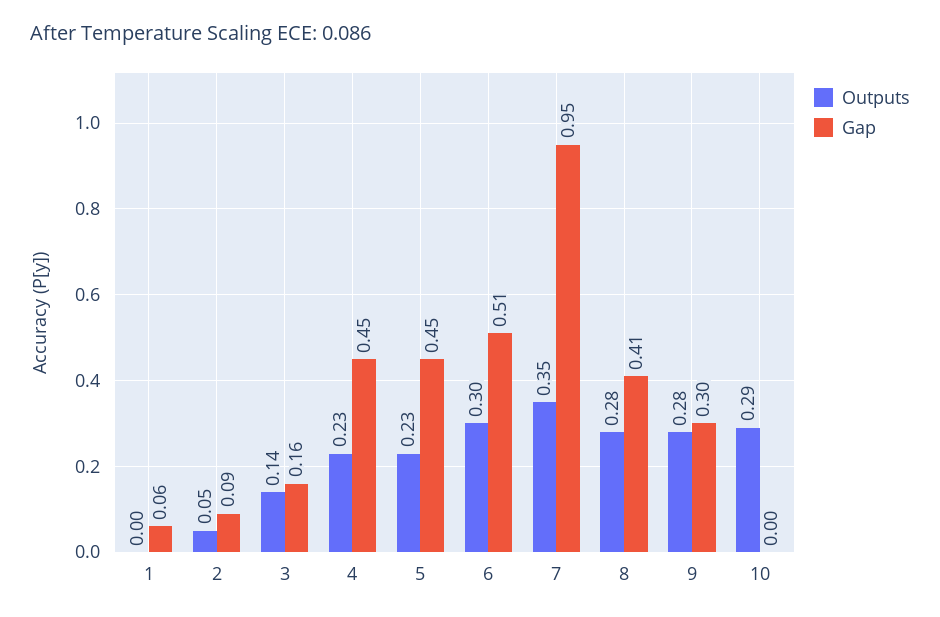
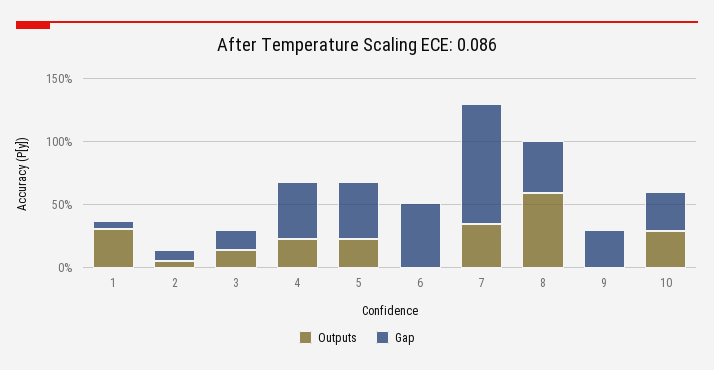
Outputs, 1: 0 -> 0.3
Outputs, 6: 0.3 -> 0
Outputs, 8: 0.28 -> 0.6
Outputs, 9: 0.28 -> 0
Gap, 10: 0 -> 0.3

